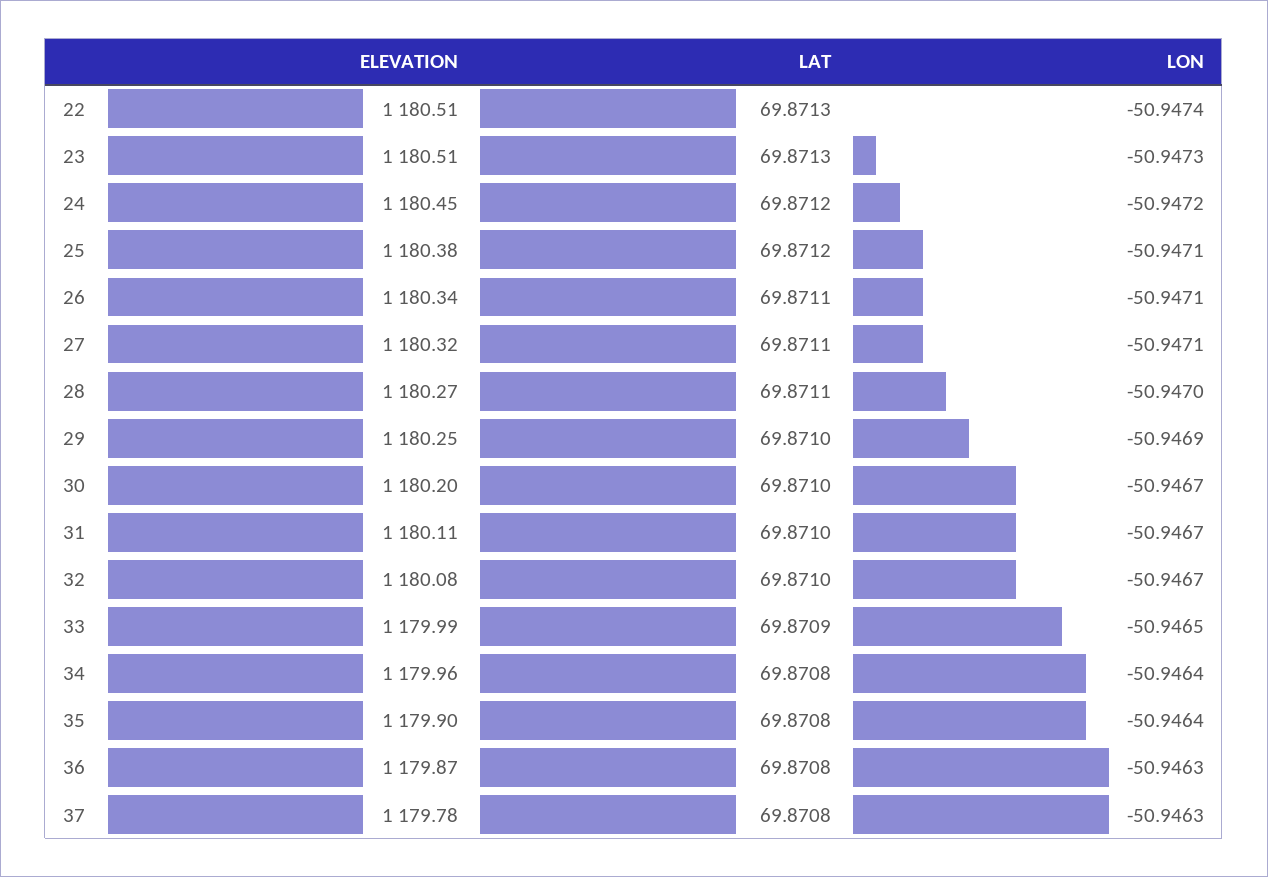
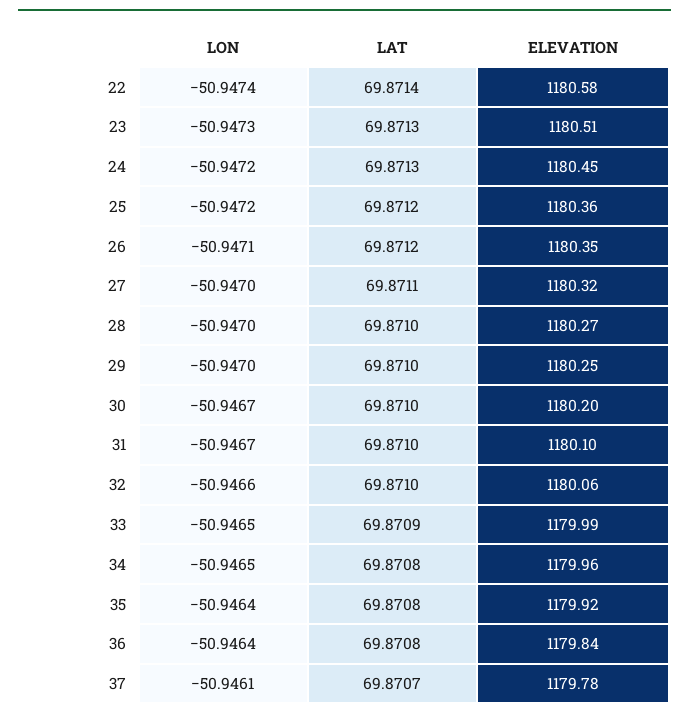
ELEVATION, 22: 1180.51 -> 1180.58
LAT, 22: 69.8713 -> 69.8714
LAT, 24: 69.8712 -> 69.8713
ELEVATION, 25: 1180.38 -> 1180.36
LON, 25: -50.9471 -> -50.9472
ELEVATION, 26: 1180.34 -> 1180.35
LAT, 26: 69.8711 -> 69.8712
LON, 27: -50.9471 -> -50.947
LAT, 28: 69.8711 -> 69.871
LON, 29: -50.9469 -> -50.947
ELEVATION, 31: 1180.11 -> 1180.1
ELEVATION, 32: 1180.08 -> 1180.06
LON, 32: -50.9467 -> -50.9466
LON, 34: -50.9464 -> -50.9465
ELEVATION, 35: 1179.9 -> 1179.92
ELEVATION, 36: 1179.87 -> 1179.84
LON, 36: -50.9463 -> -50.9464
LAT, 37: 69.8708 -> 69.8707
LON, 37: -50.9463 -> -50.9461

